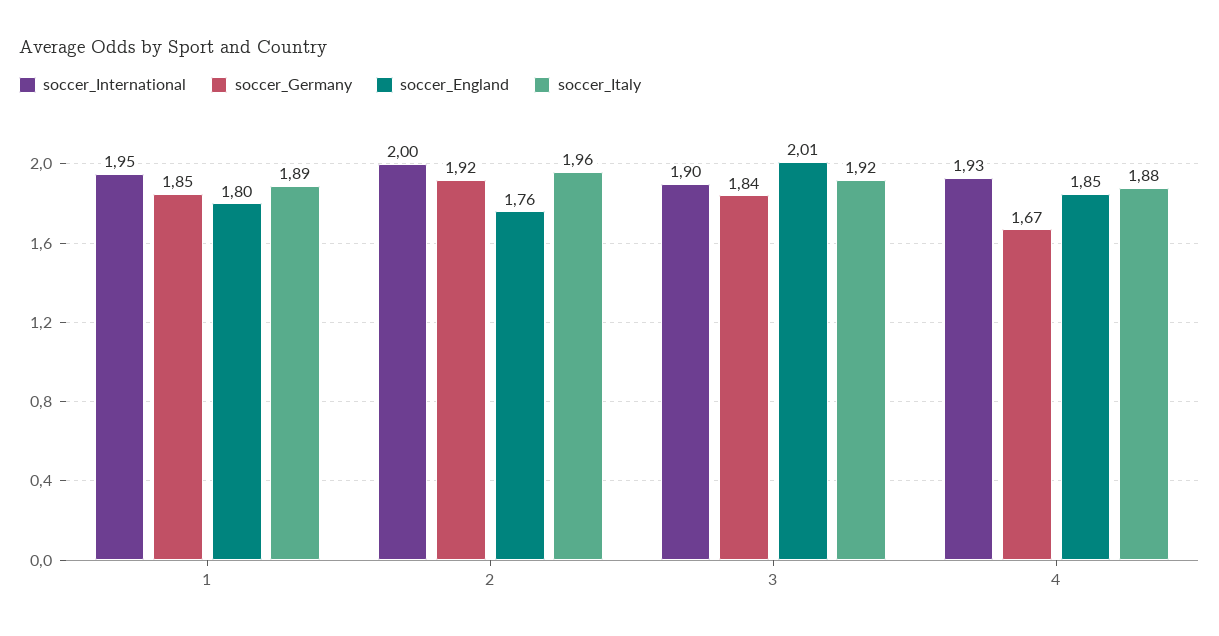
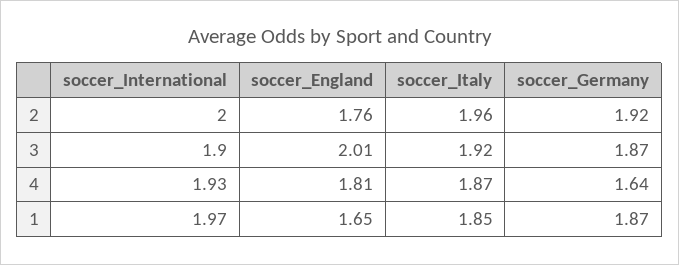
soccer_International, 1: 1.95 -> 1.97
soccer_Germany, 1: 1.85 -> 1.87
soccer_England, 1: 1.8 -> 1.65
soccer_Italy, 1: 1.89 -> 1.85
soccer_Germany, 3: 1.84 -> 1.87
soccer_Germany, 4: 1.67 -> 1.64
soccer_England, 4: 1.85 -> 1.81
soccer_Italy, 4: 1.88 -> 1.87

